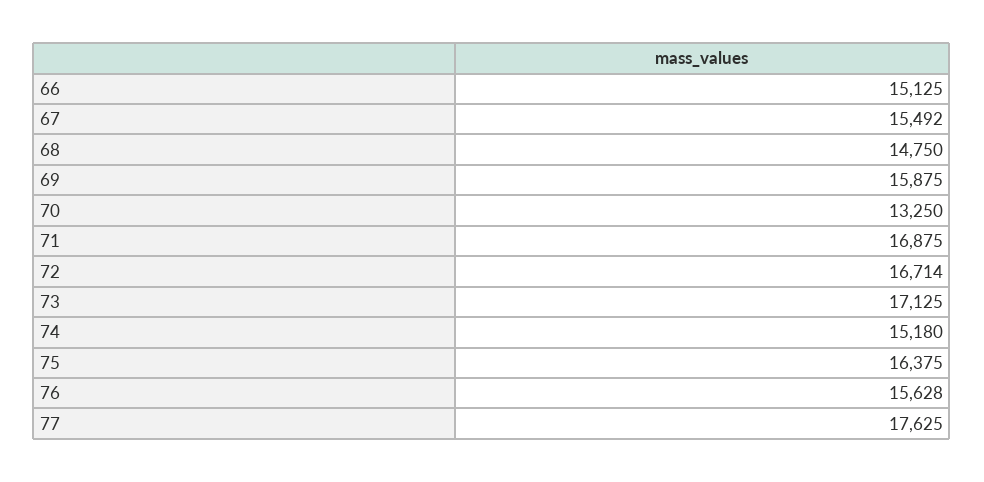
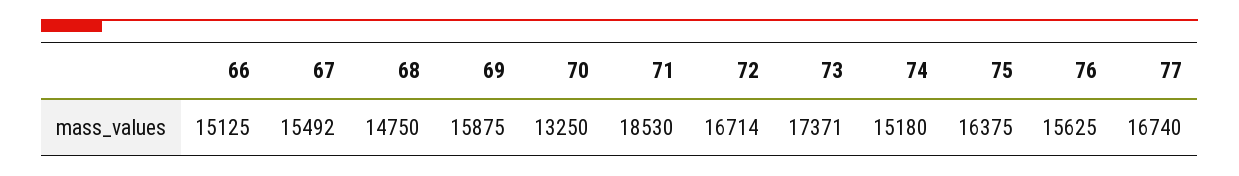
71: 16875 -> 18530
73: 17125 -> 17371
76: 15628 -> 15625
77: 17625 -> 16740

